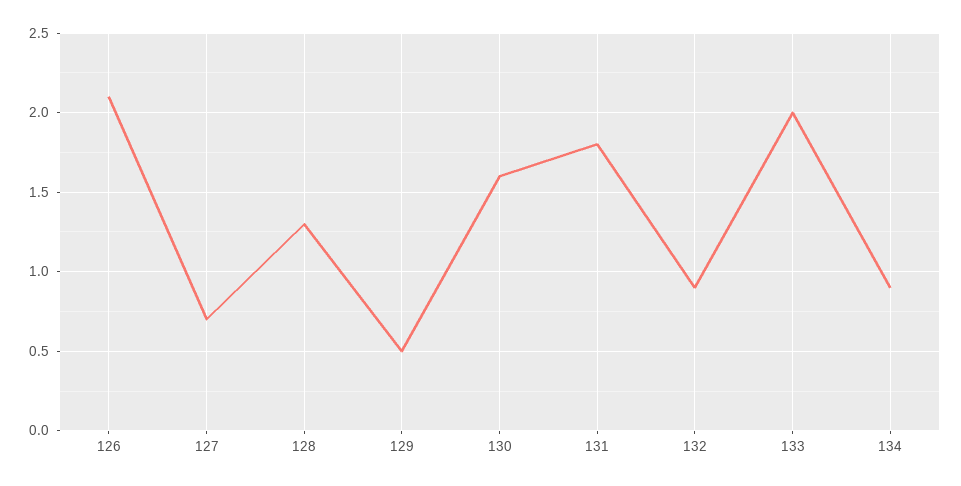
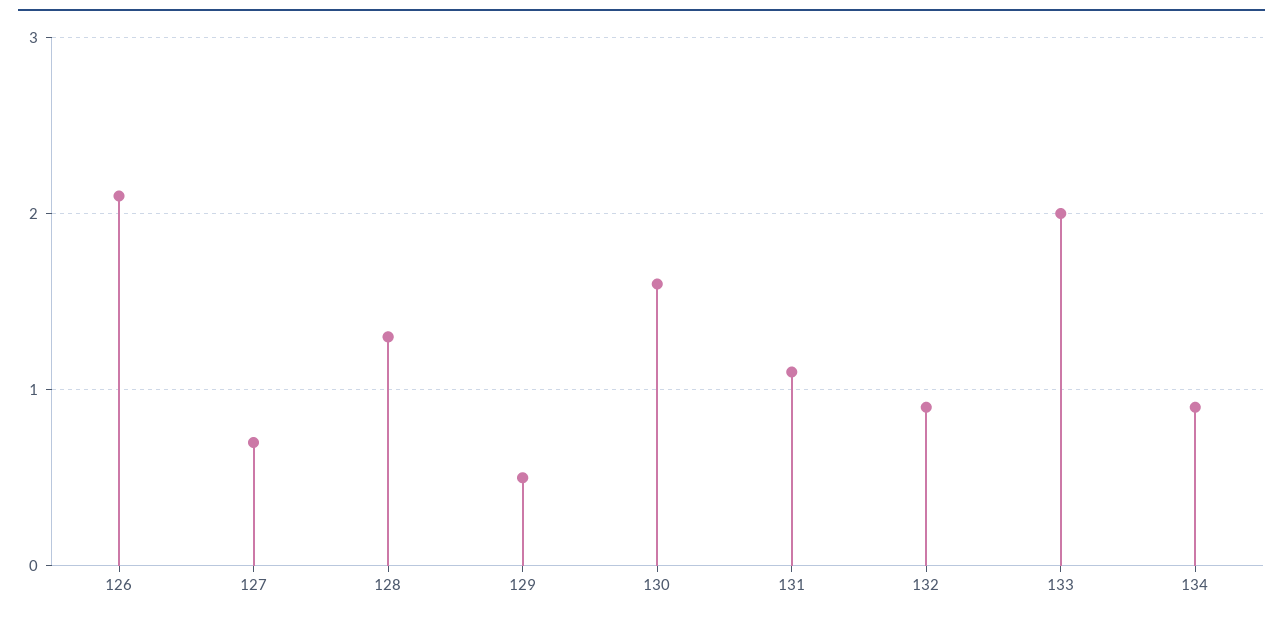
131: 1.8 -> 1.1

